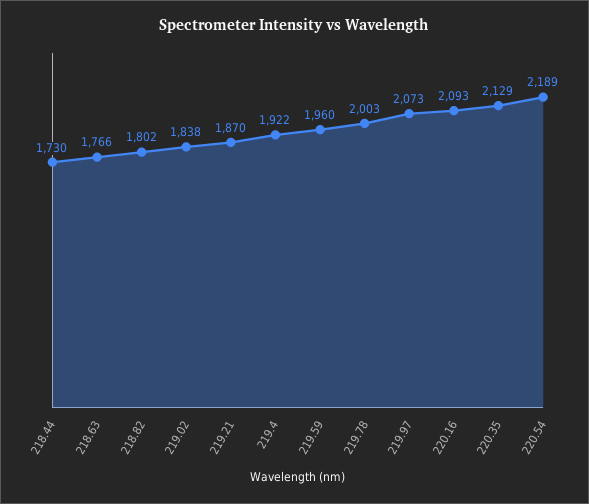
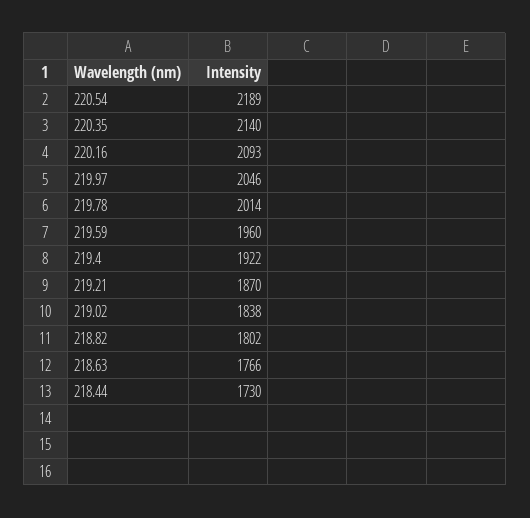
219.78: 2003 -> 2014
219.97: 2073 -> 2046
220.35: 2129 -> 2140

